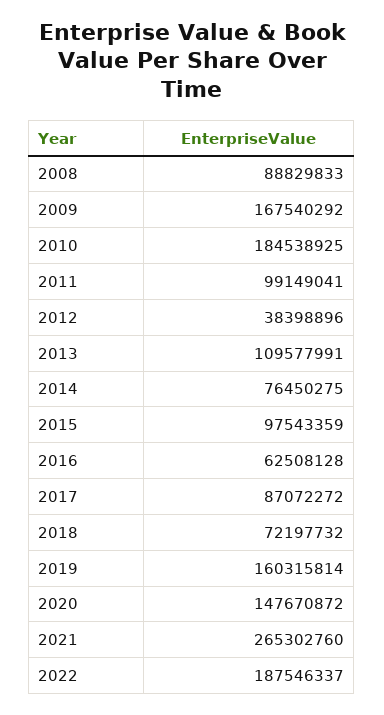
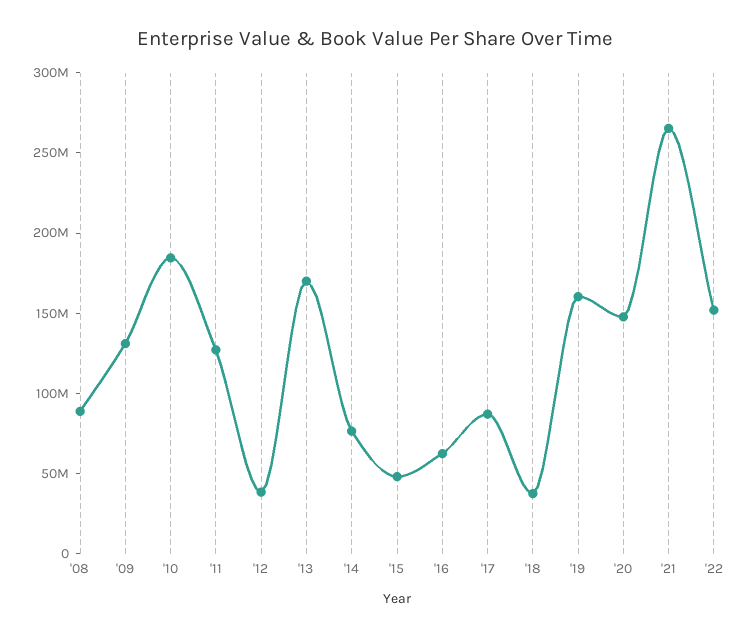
2009: 167540292 -> 130000000
2011: 99149041 -> 130000000
2013: 109577991 -> 170000000
2015: 97543359 -> 50000000
2018: 72197732 -> 40000000
2022: 187546337 -> 150000000

